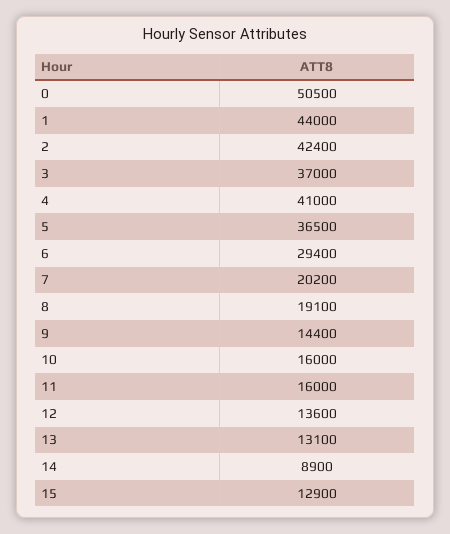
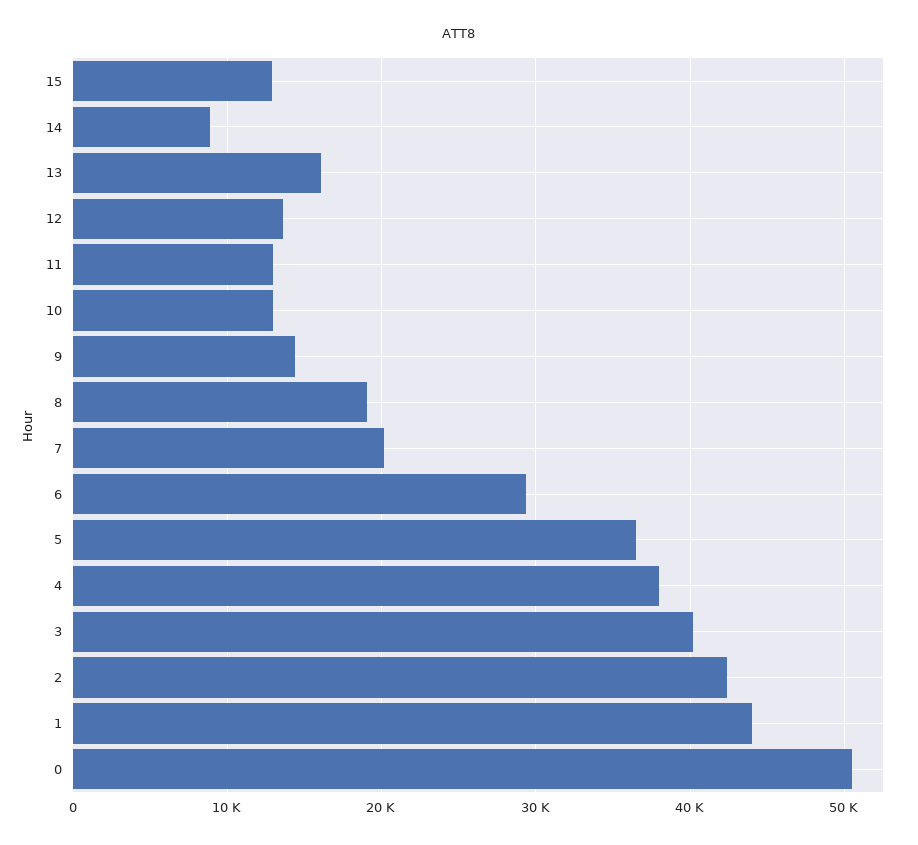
3: 37000 -> 40000
4: 41000 -> 38000
10: 16000 -> 13000
11: 16000 -> 13000
13: 13100 -> 16000

